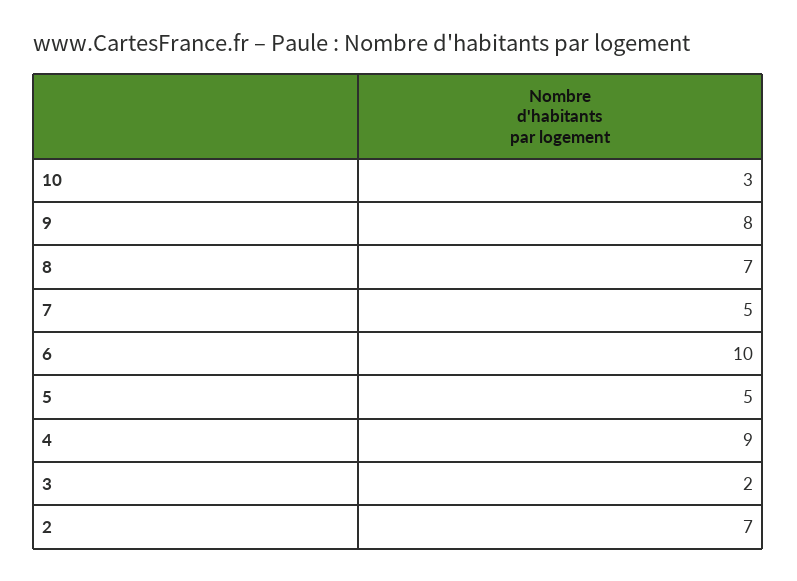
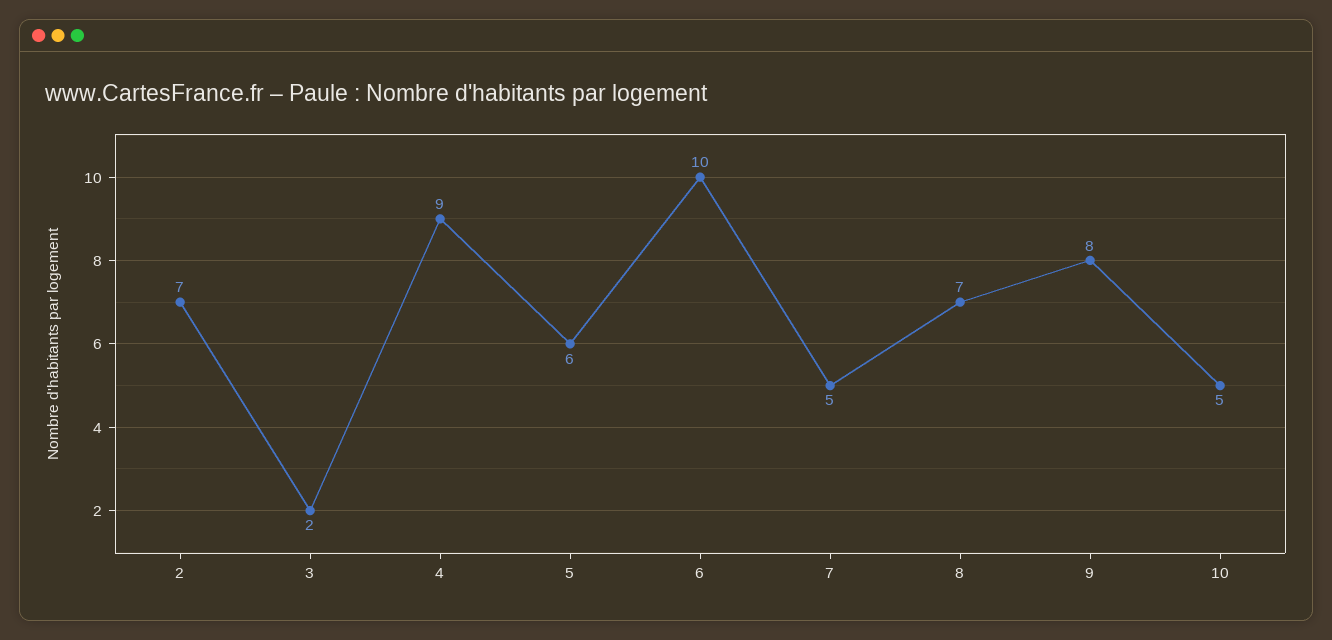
10: 3 -> 5
5: 5 -> 6

